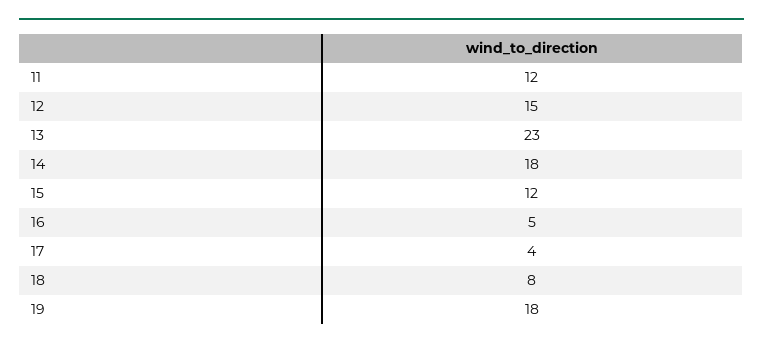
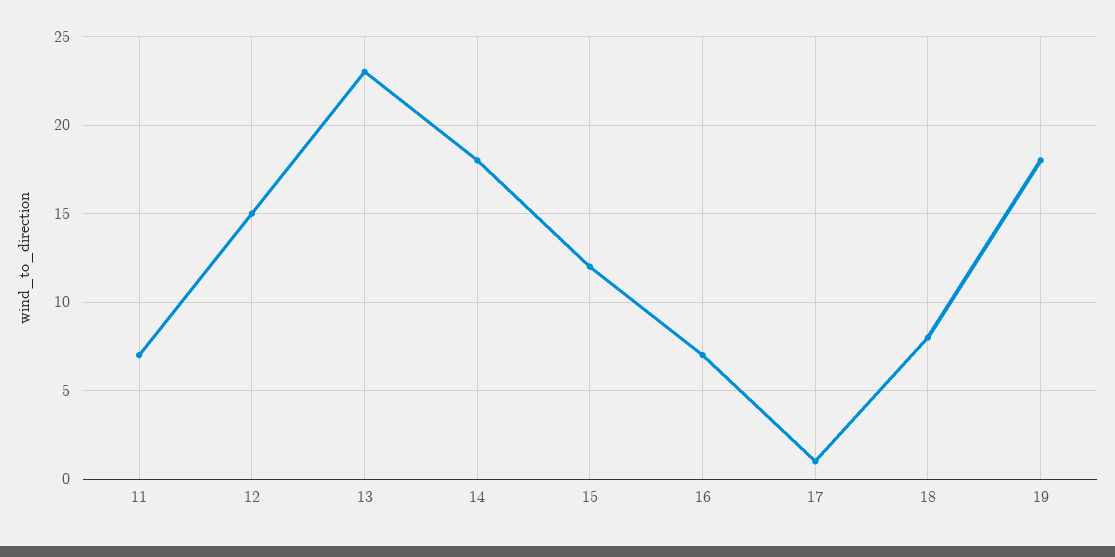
11: 12 -> 7
16: 5 -> 7
17: 4 -> 1

